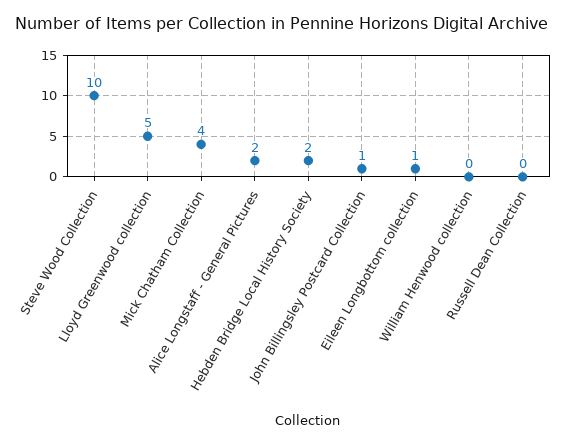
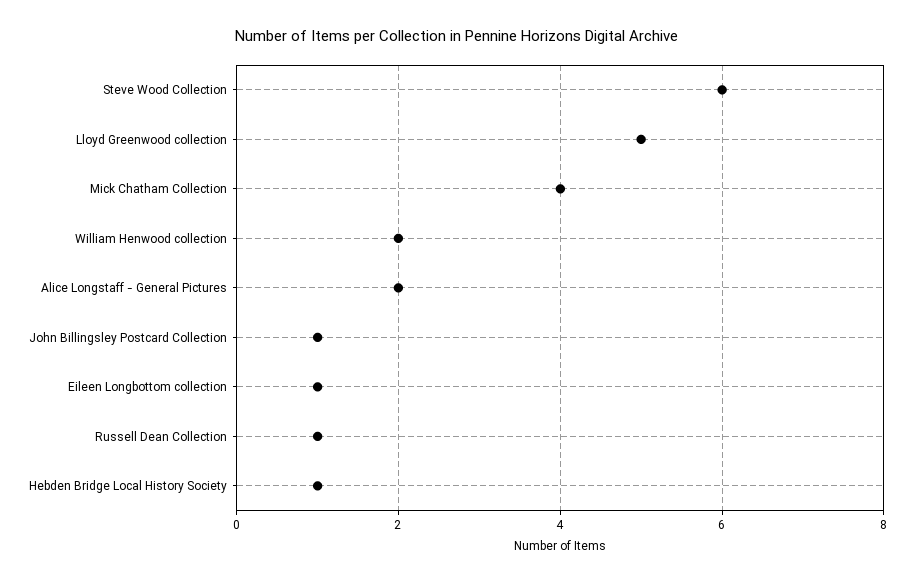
Steve Wood Collection: 10 -> 6
Hebden Bridge Local History Society: 2 -> 1
William Henwood collection: 0 -> 2
Russell Dean Collection: 0 -> 1

